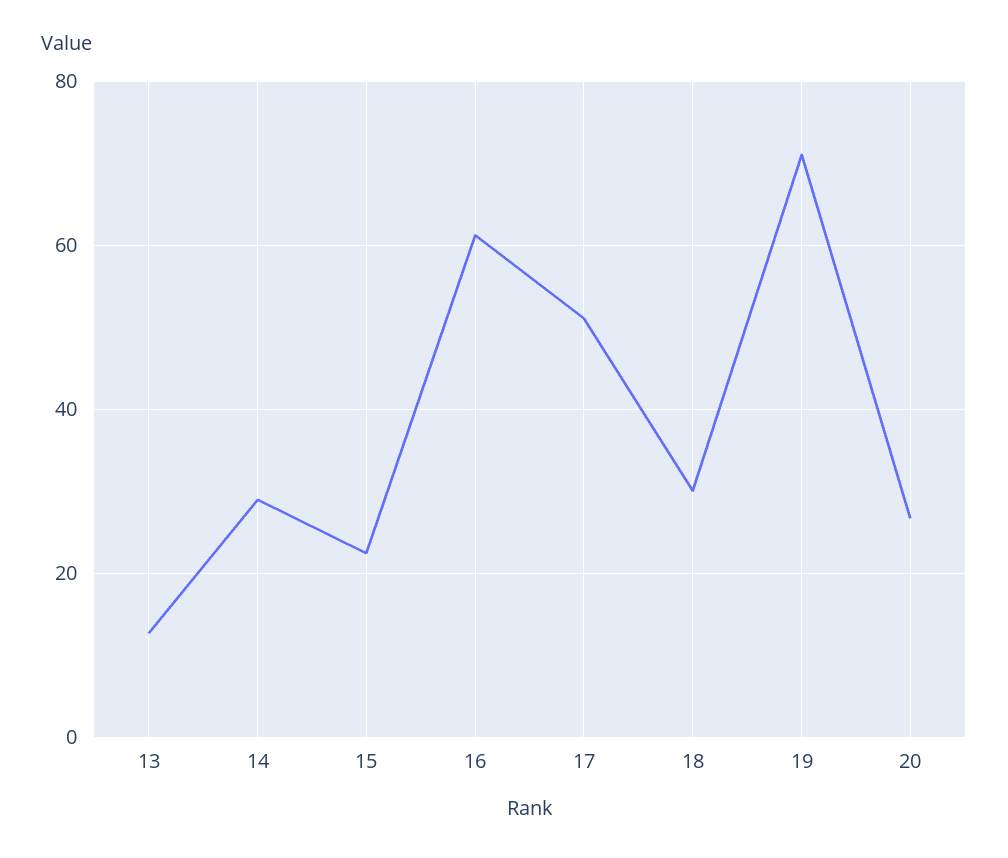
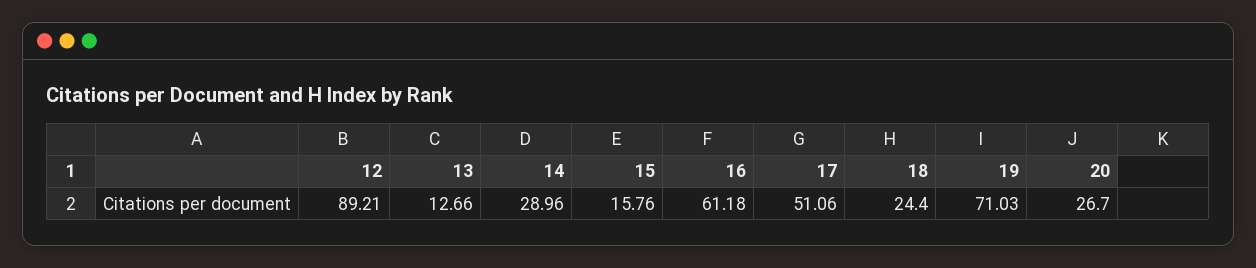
15: 22 -> 15.76
18: 30 -> 24.4
12: none -> 89.21

